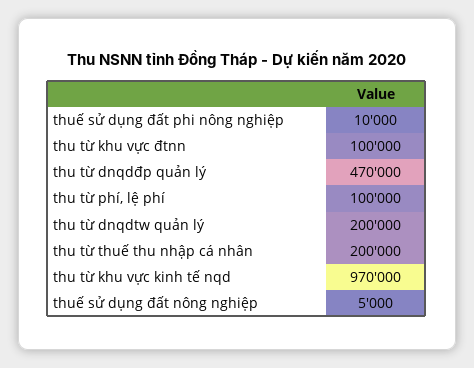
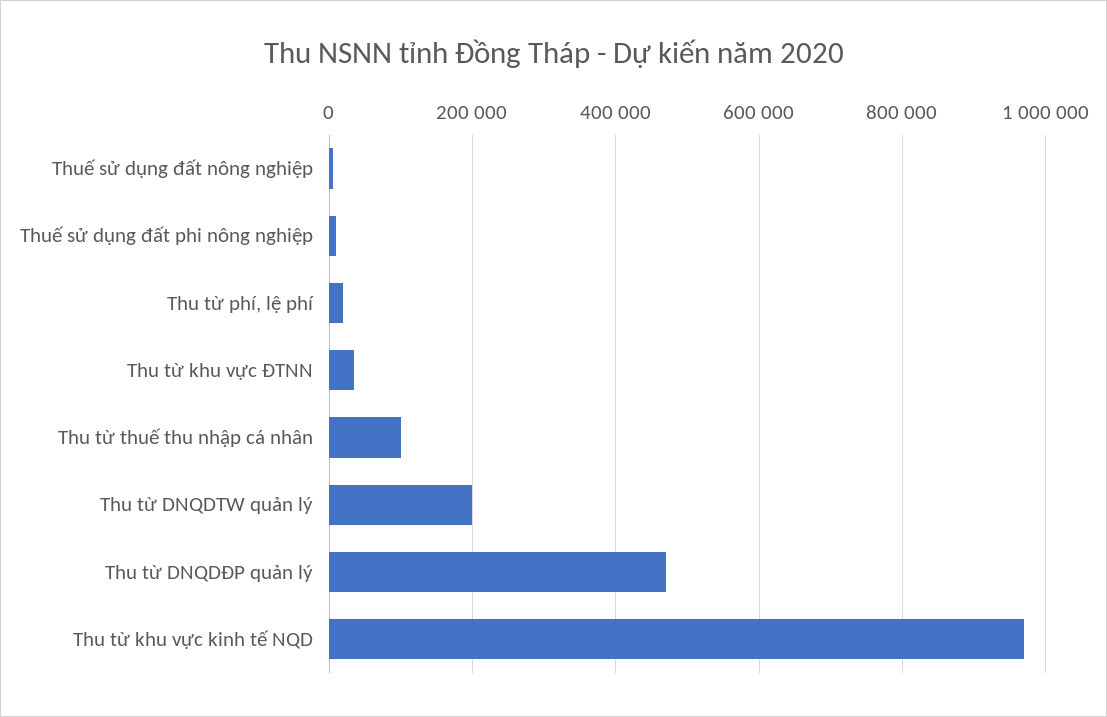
thu từ khu vực đtnn: 100000 -> 40000
thu từ phí, lệ phí: 100000 -> 20000
thu từ thuế thu nhập cá nhân: 200000 -> 100000

